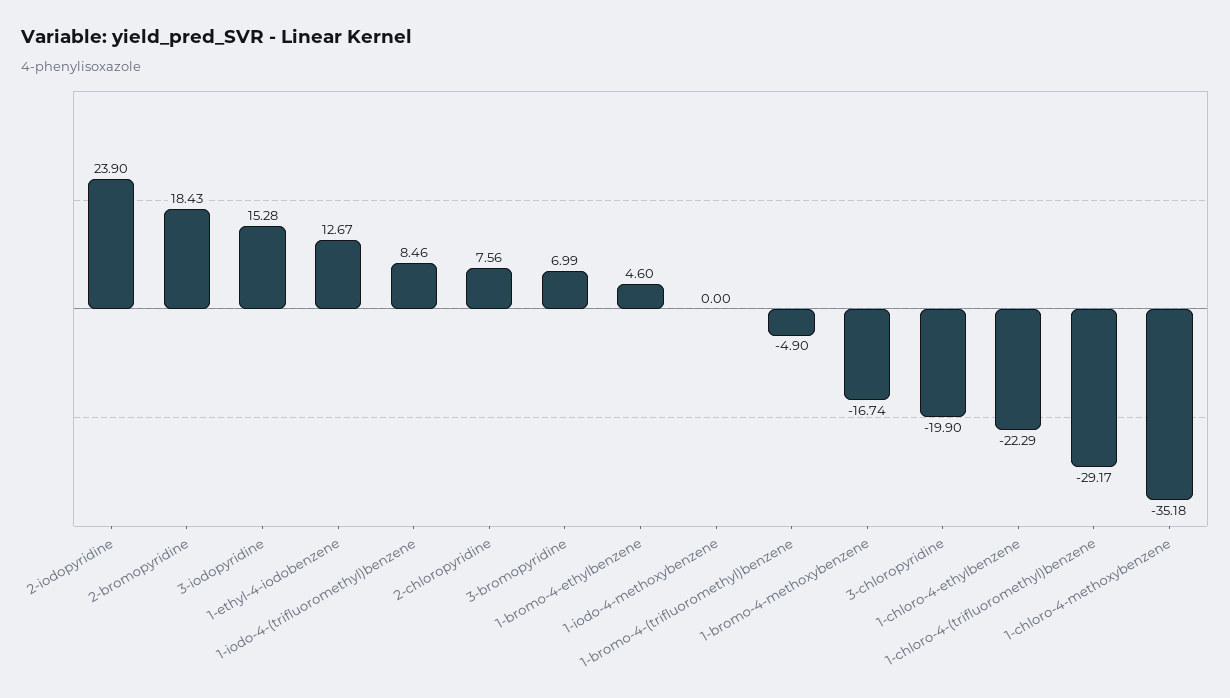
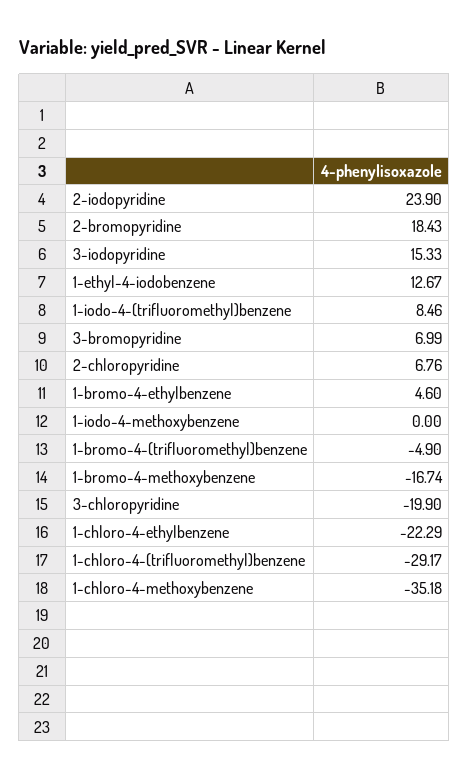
3-iodopyridine: 15.28 -> 15.33
2-chloropyridine: 7.56 -> 6.76

